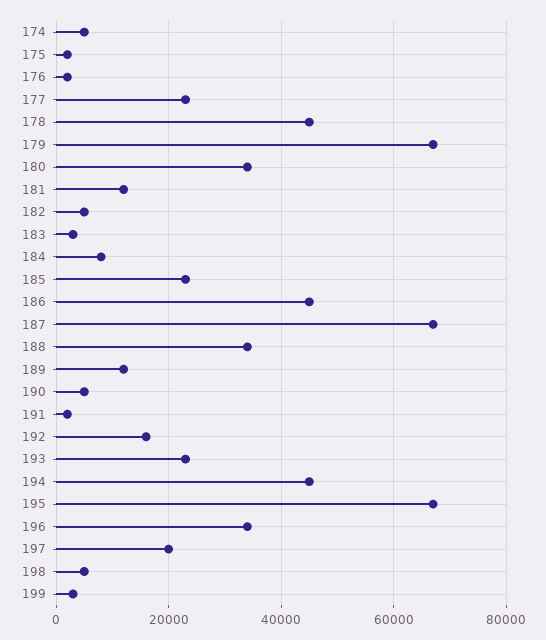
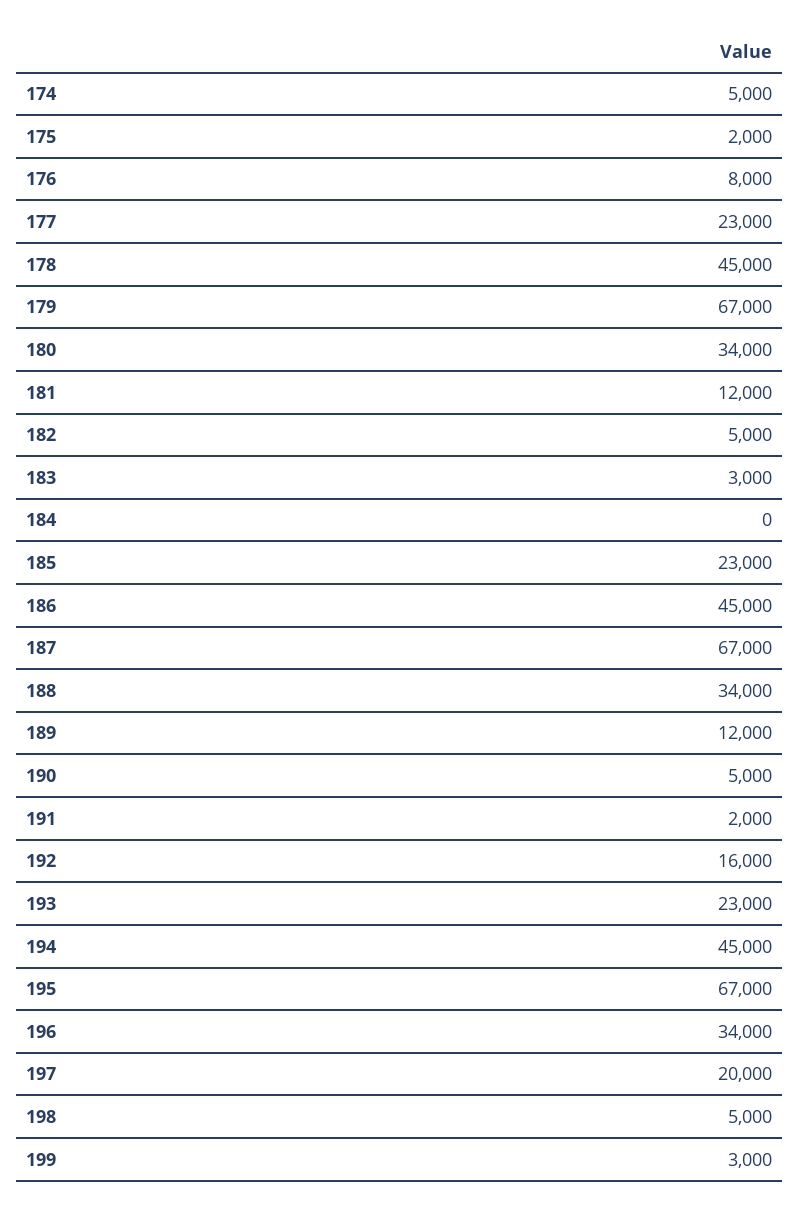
176: 2000 -> 8000
184: 8000 -> 0

